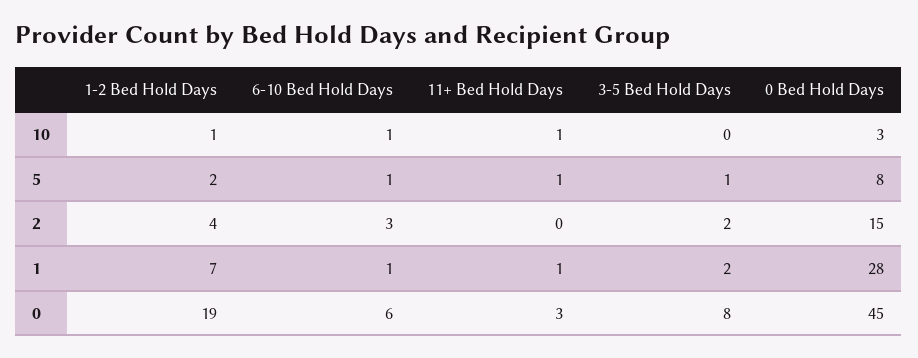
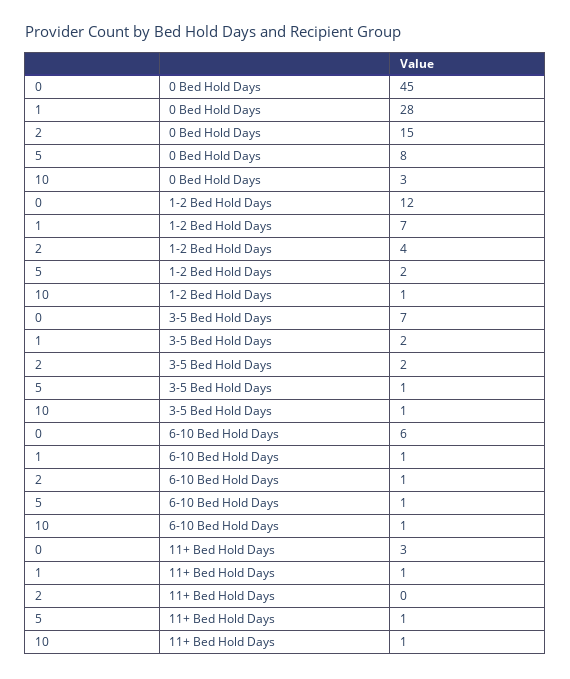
3-5 Bed Hold Days, 10: 0 -> 1
6-10 Bed Hold Days, 2: 3 -> 1
1-2 Bed Hold Days, 0: 19 -> 12
3-5 Bed Hold Days, 0: 8 -> 7

